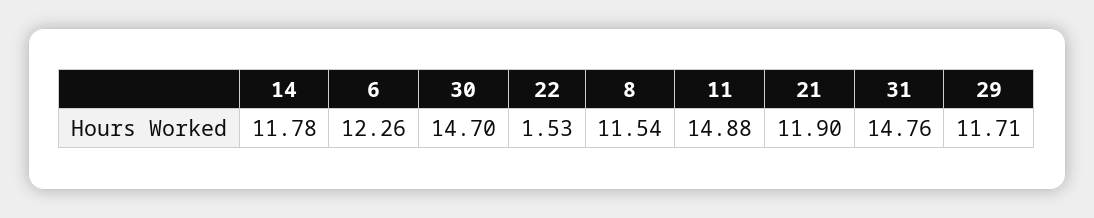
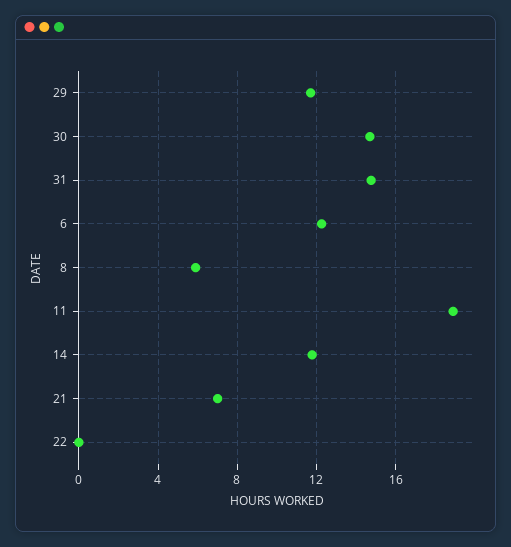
22: 1.53 -> 0
8: 11.54 -> 6
11: 14.88 -> 19
21: 11.9 -> 7

